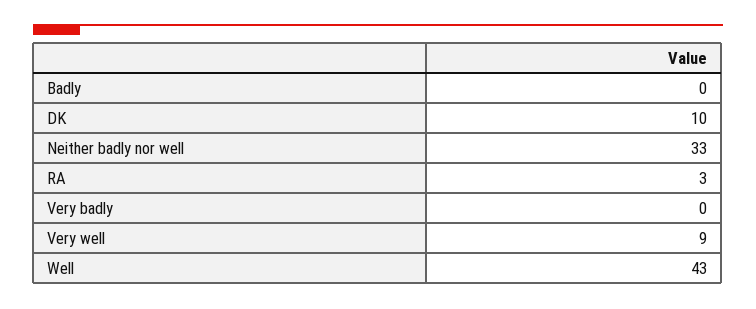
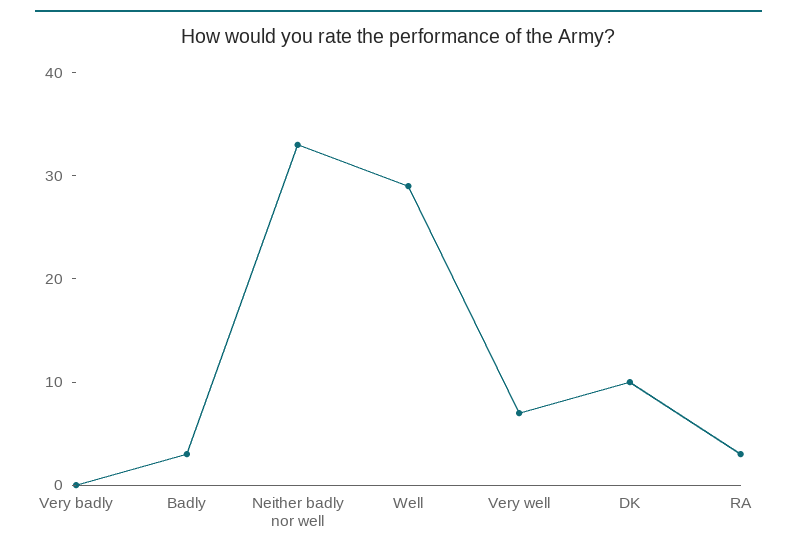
Badly: 0 -> 3
Very well: 9 -> 7
Well: 43 -> 29

